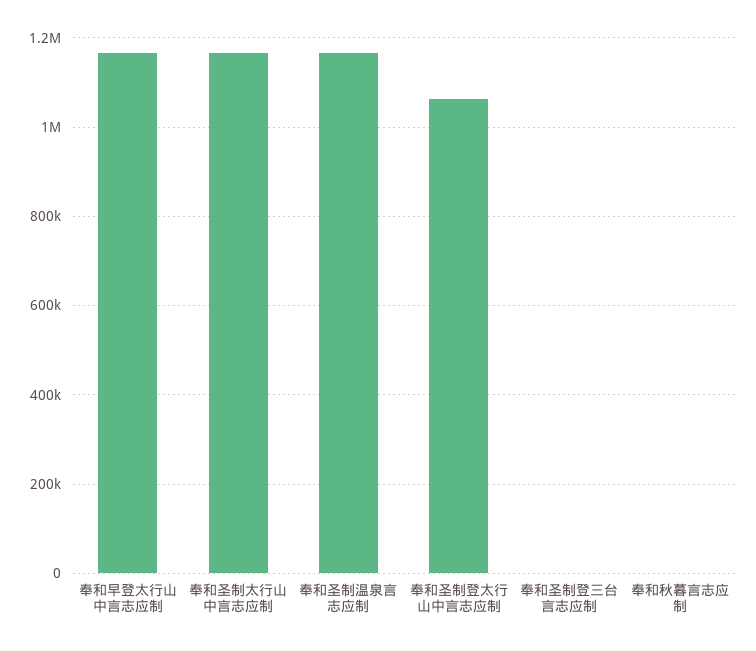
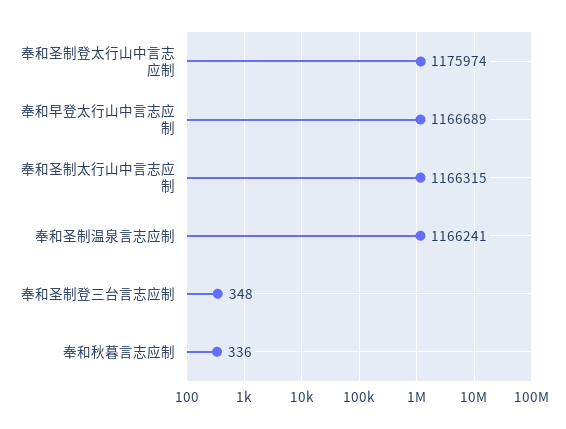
奉和圣制登太行山中言志应制: 1060000 -> 1175974

